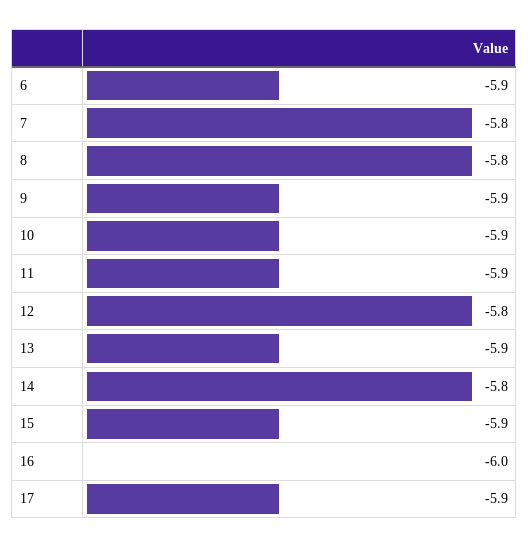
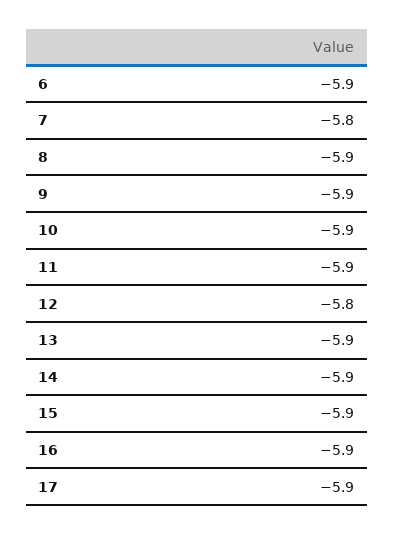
8: -5.8 -> -5.9
14: -5.8 -> -5.9
16: -6 -> -5.9

